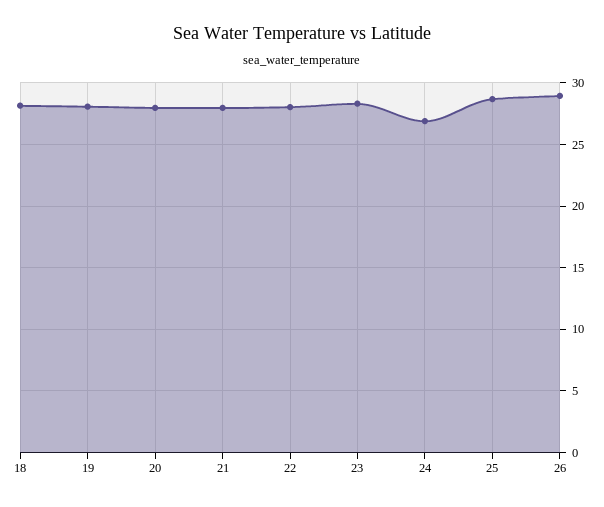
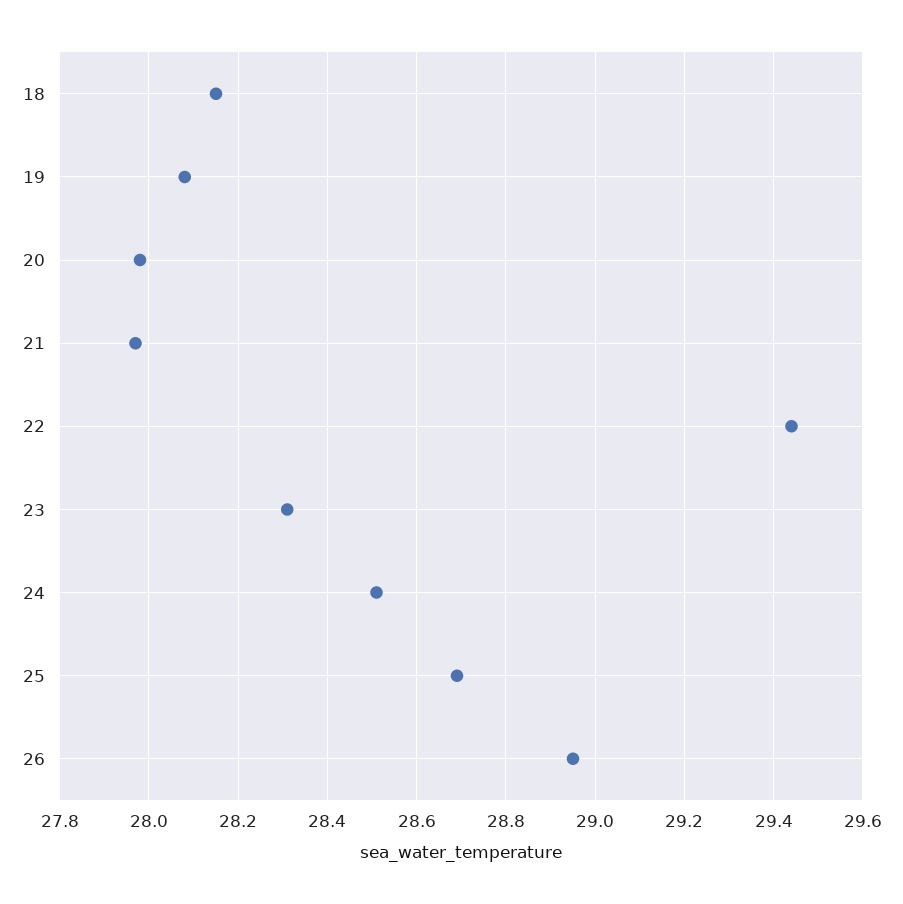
22: 28 -> 29.45
24: 27 -> 28.5

